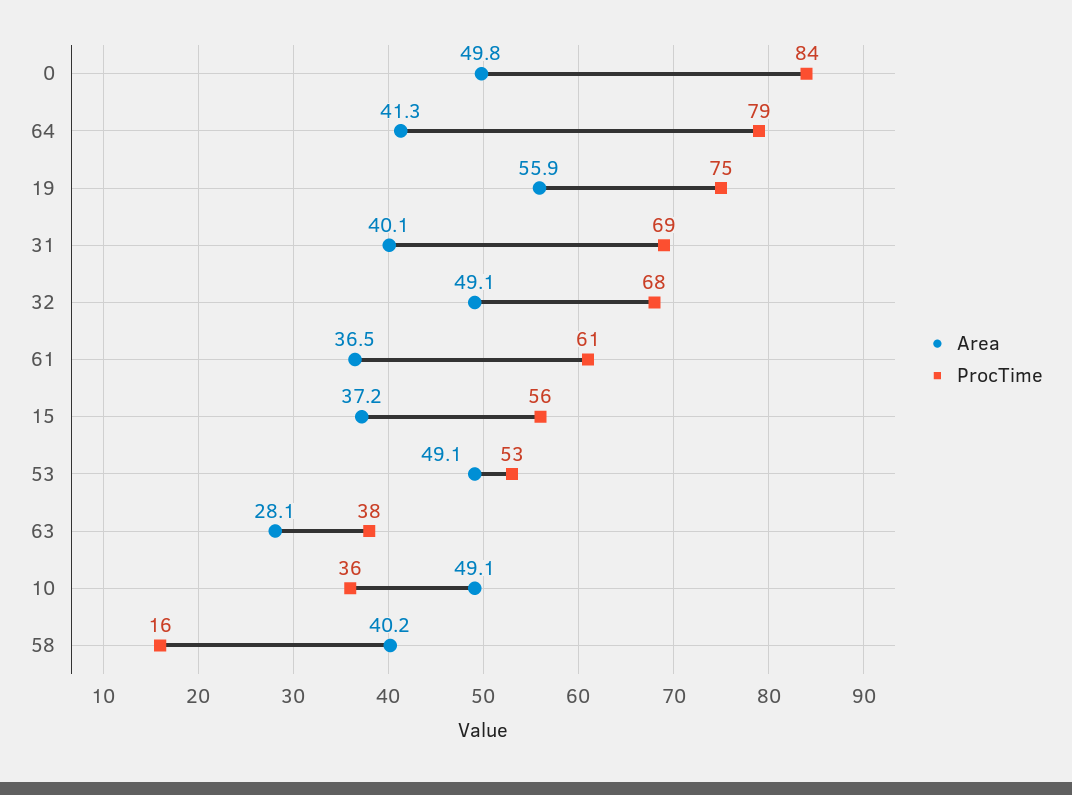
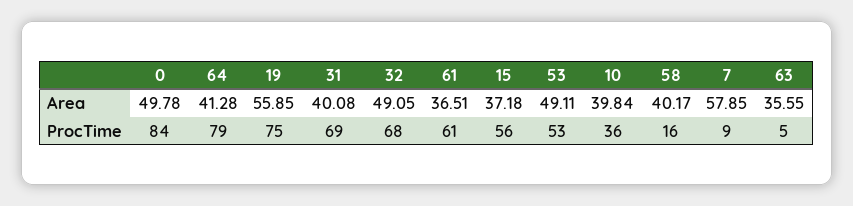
Area, 63: 28.1 -> 35.55
ProcTime, 63: 38 -> 5
Area, 10: 49.1 -> 39.84
Area, 7: none -> 57.85
ProcTime, 7: none -> 9

